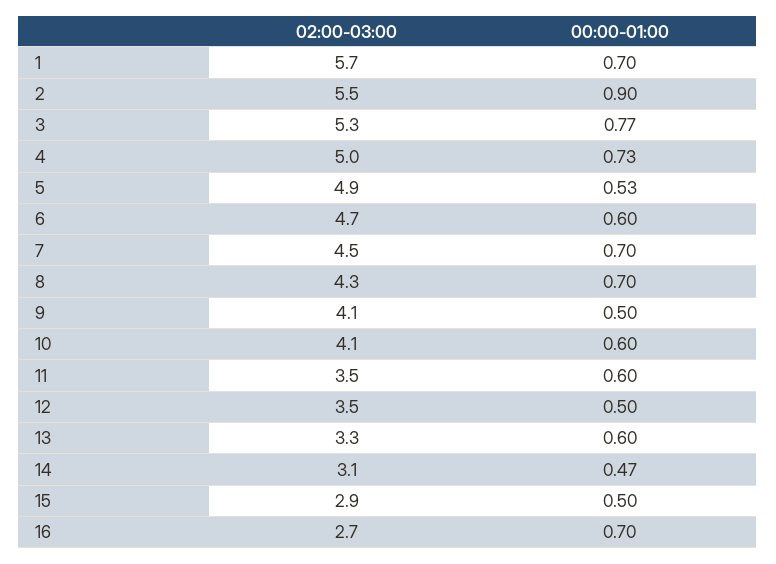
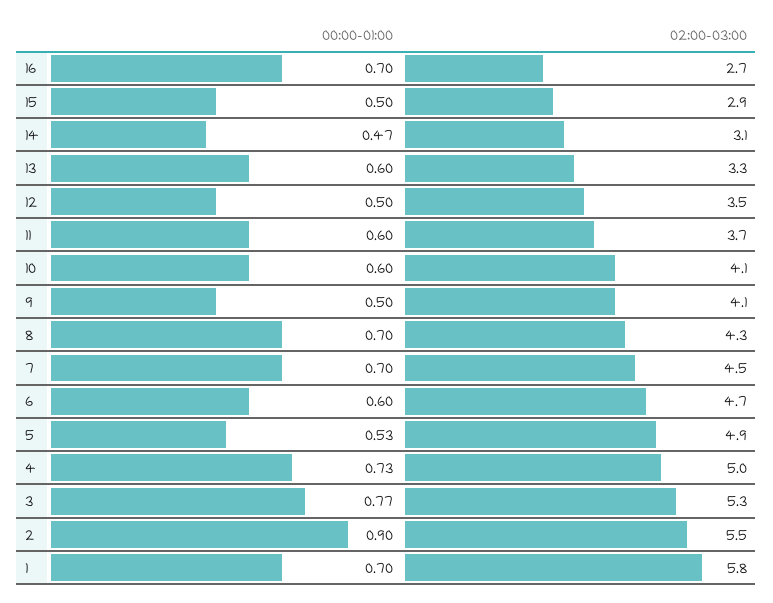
02:00-03:00, 1: 5.7 -> 5.8
02:00-03:00, 11: 3.5 -> 3.7

